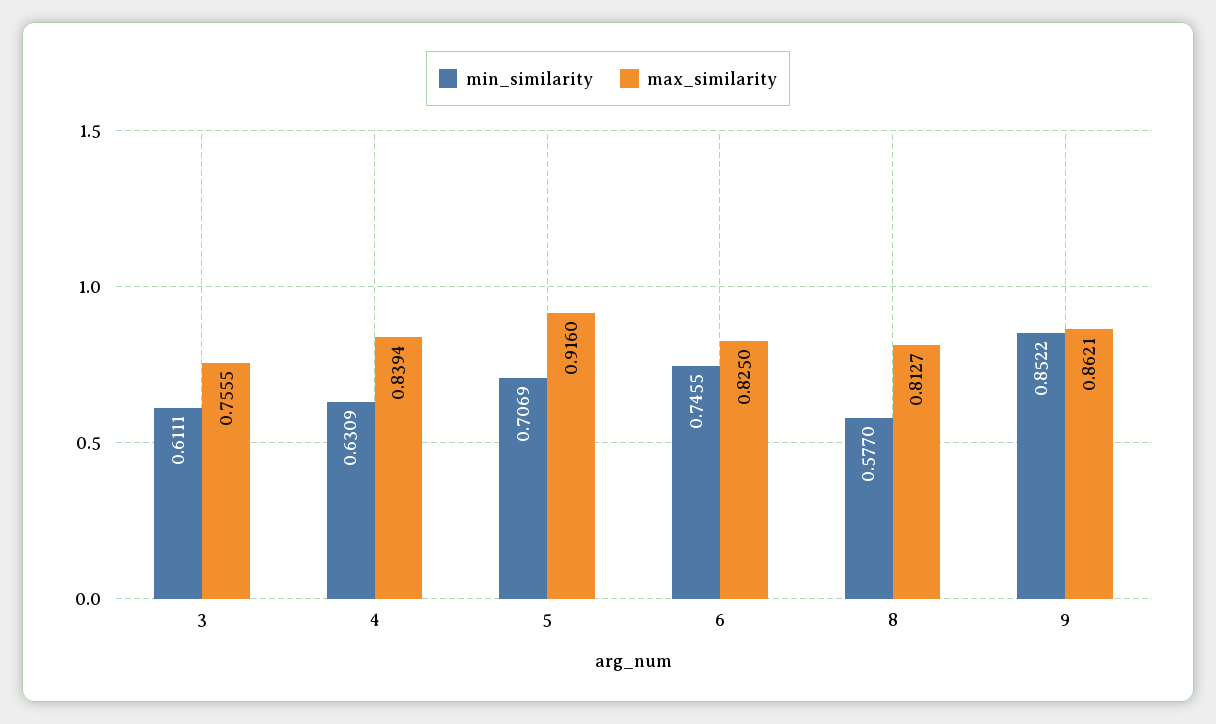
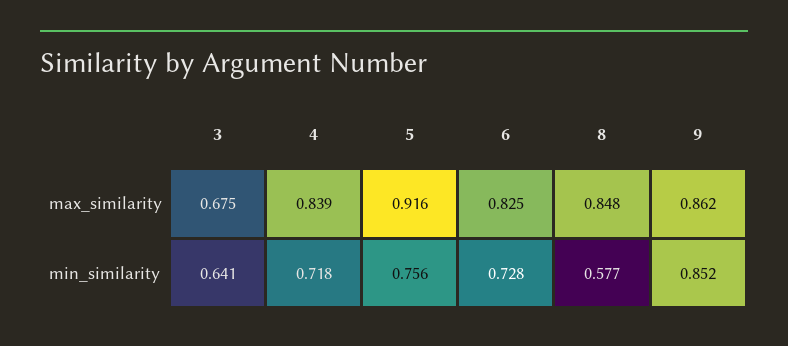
min_similarity, 3: 0.6111 -> 0.641
max_similarity, 3: 0.7555 -> 0.675
min_similarity, 4: 0.6309 -> 0.718
min_similarity, 5: 0.7069 -> 0.756
min_similarity, 6: 0.7455 -> 0.728
max_similarity, 8: 0.8127 -> 0.848

